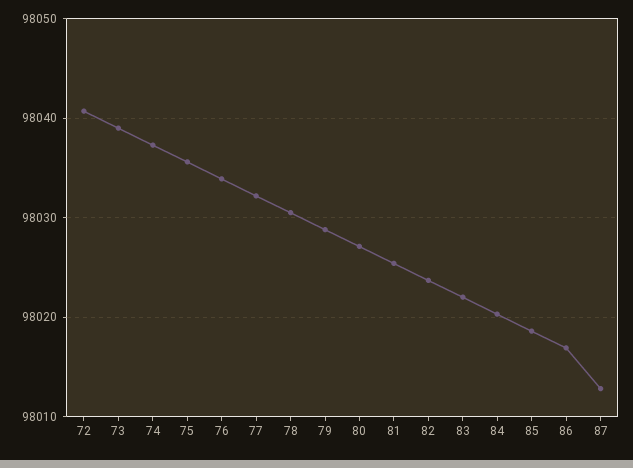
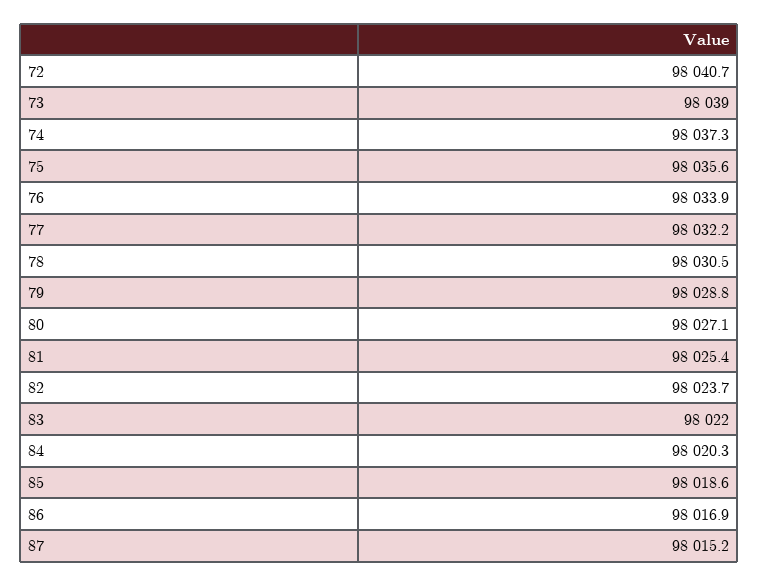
87: 98013 -> 98015.2

